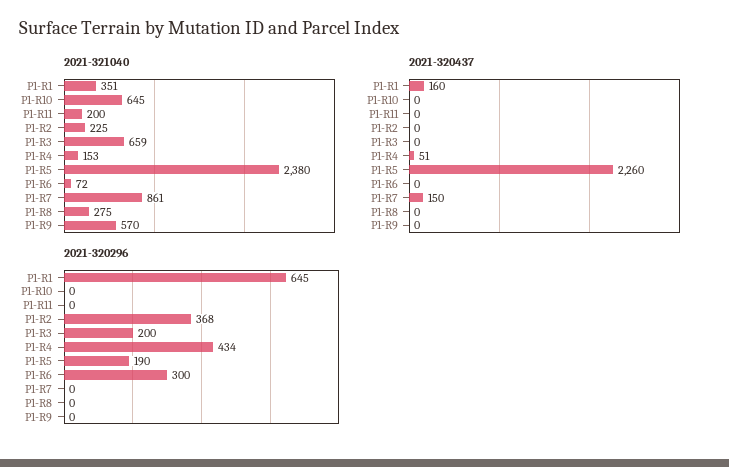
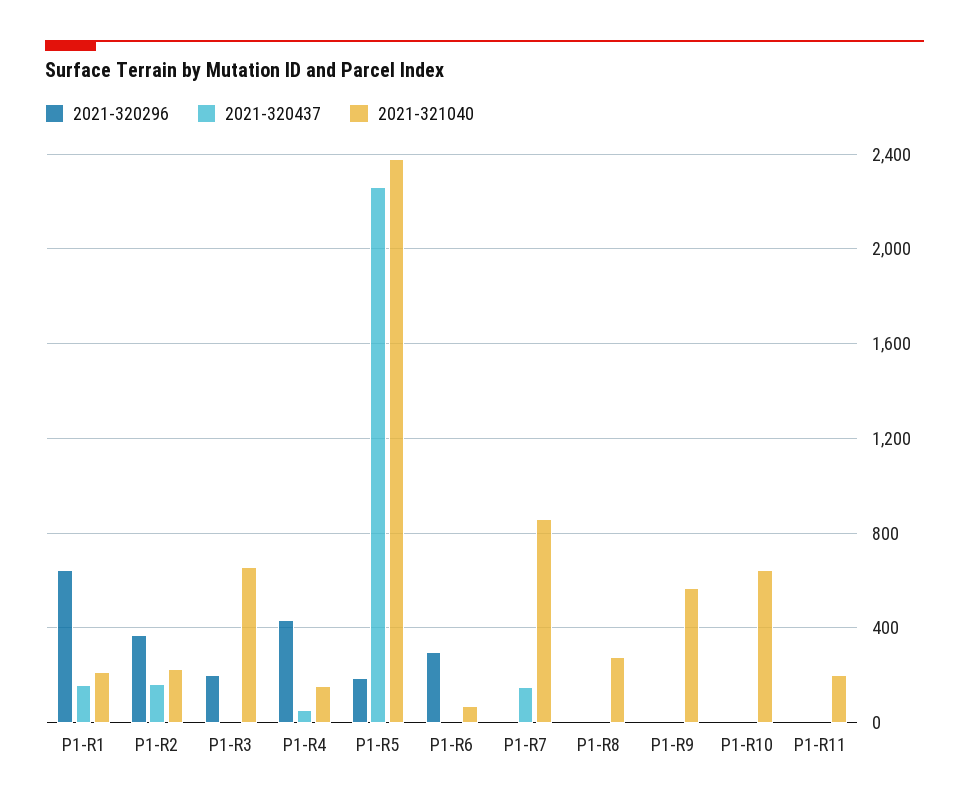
2021-321040, P1-R1: 351 -> 200
2021-320437, P1-R2: 0 -> 150

